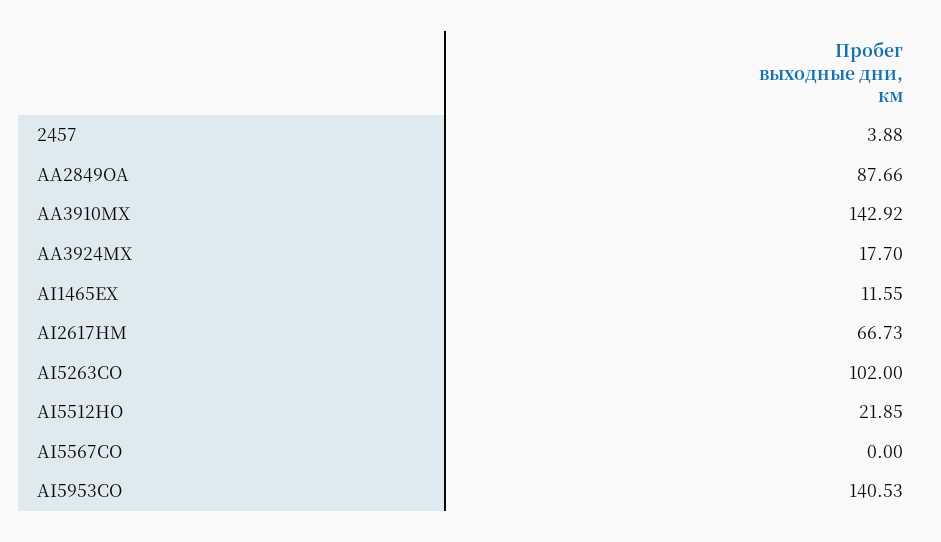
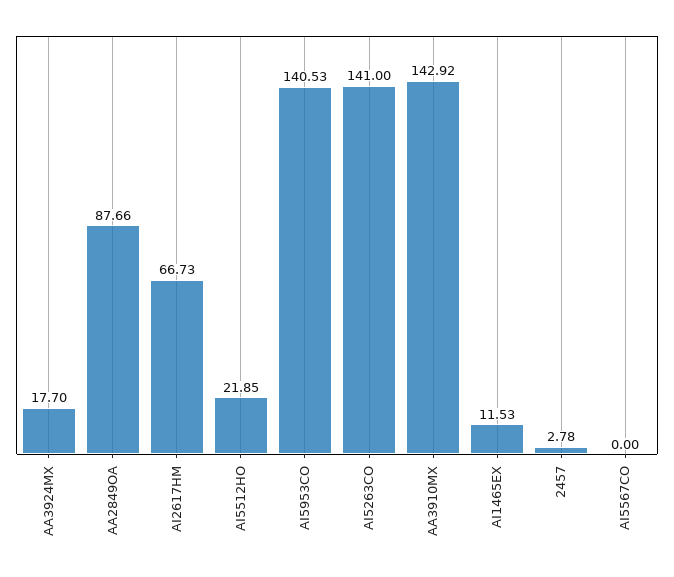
2457: 3.88 -> 2.78
AI1465EX: 11.55 -> 11.53
AI5263CO: 102 -> 141

